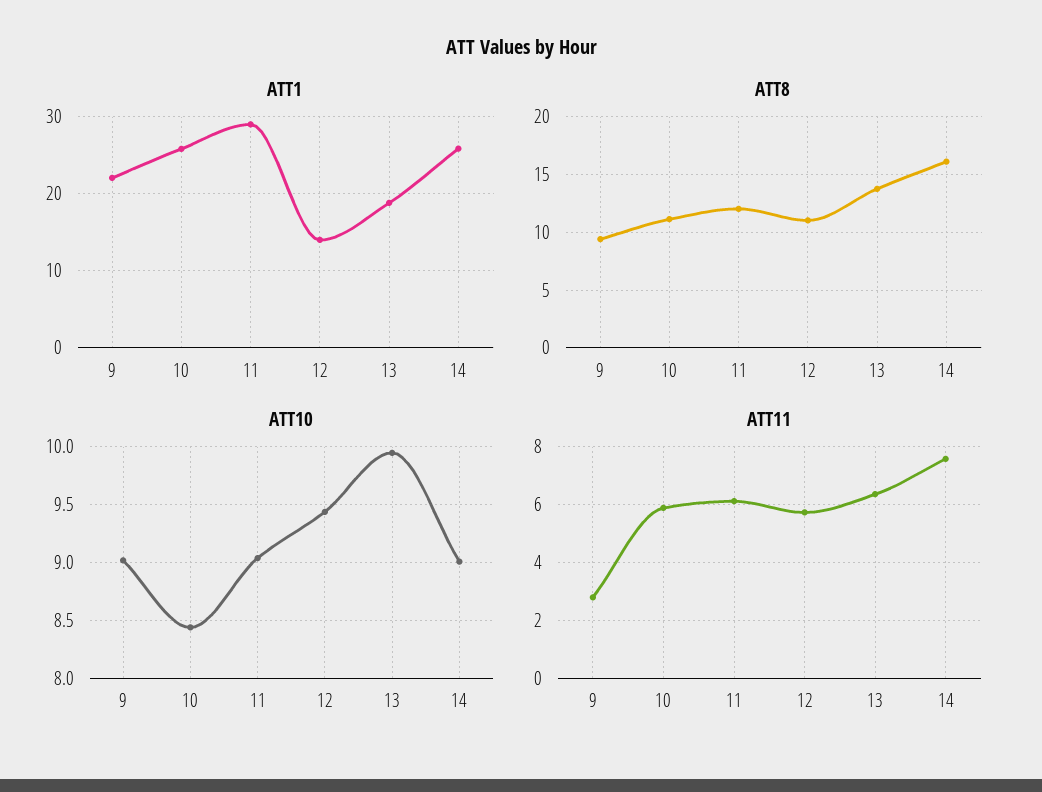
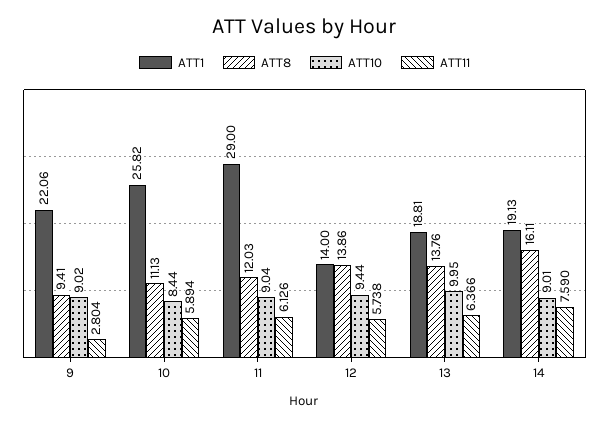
ATT1, 14: 26 -> 19.13
ATT8, 12: 11 -> 13.86

